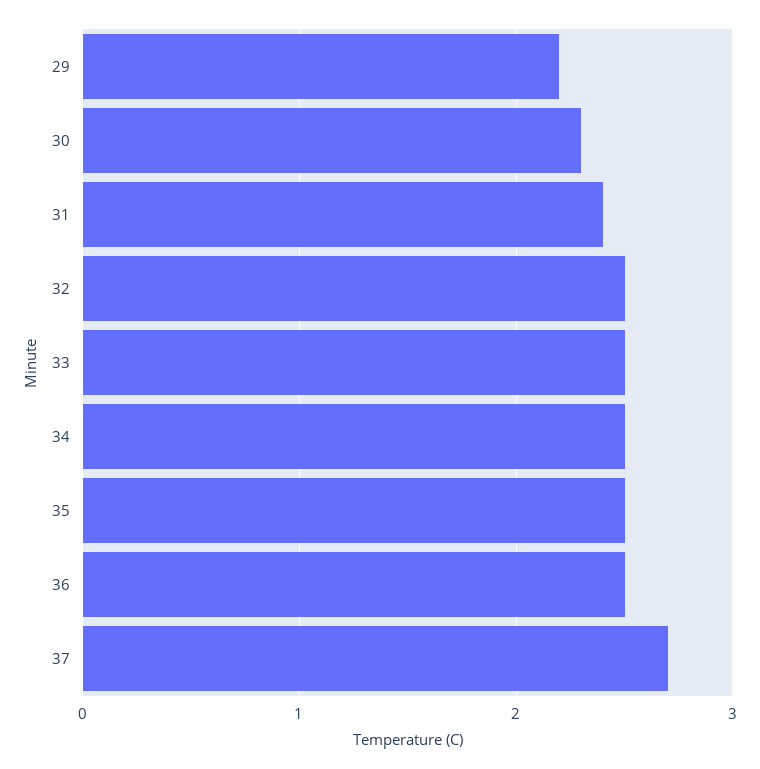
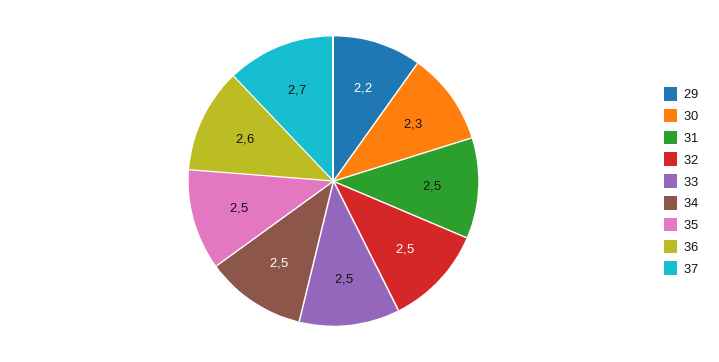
31: 2.4 -> 2.5
36: 2.5 -> 2.6

